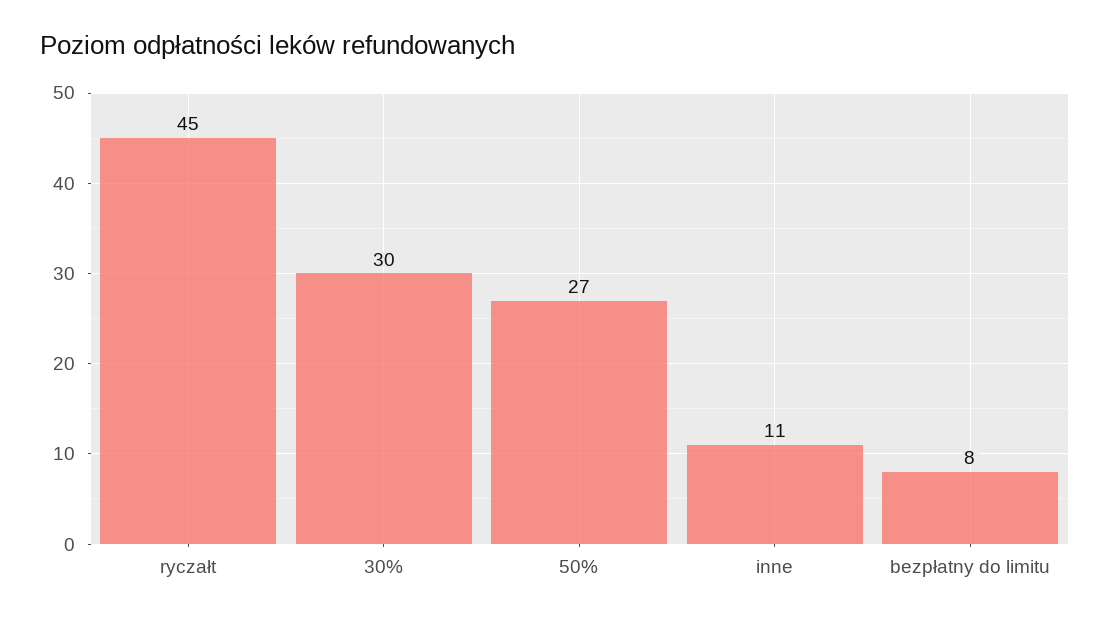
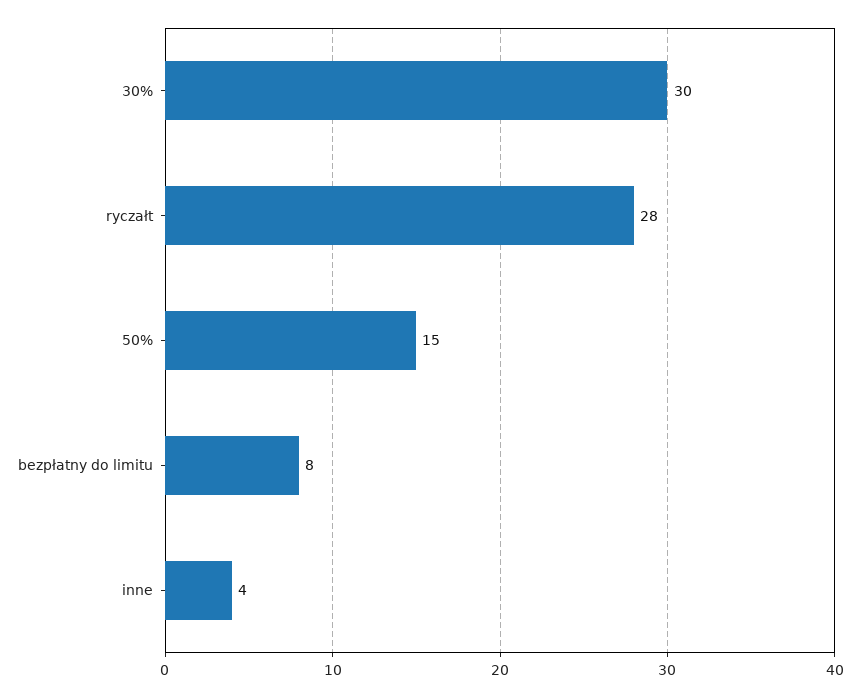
ryczałt: 45 -> 28
50%: 27 -> 15
inne: 11 -> 4

